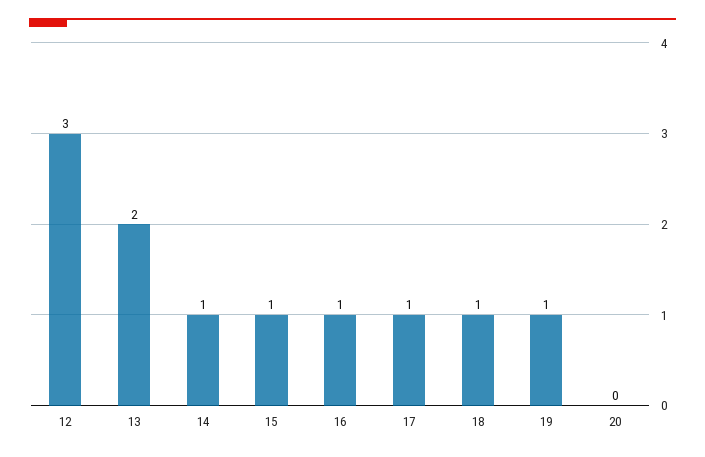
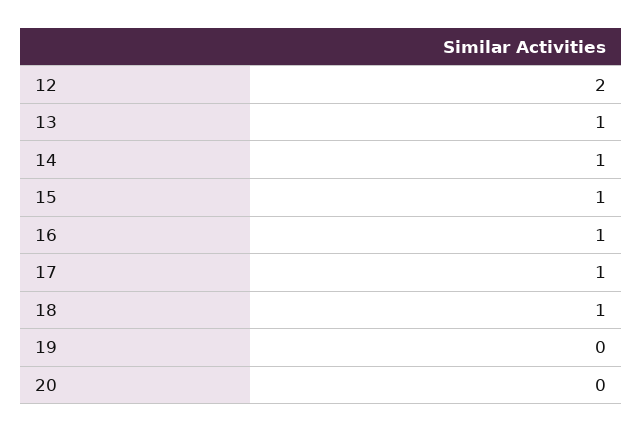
12: 3 -> 2
13: 2 -> 1
19: 1 -> 0

